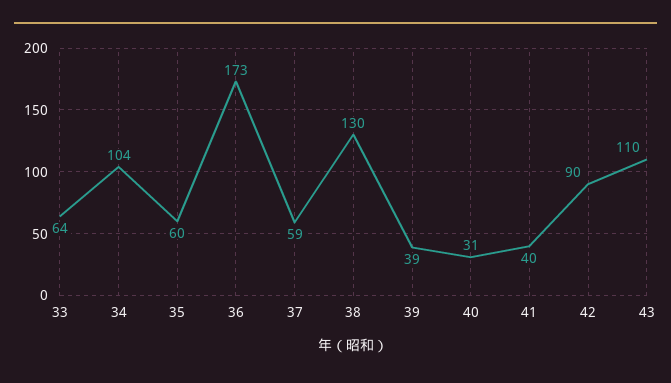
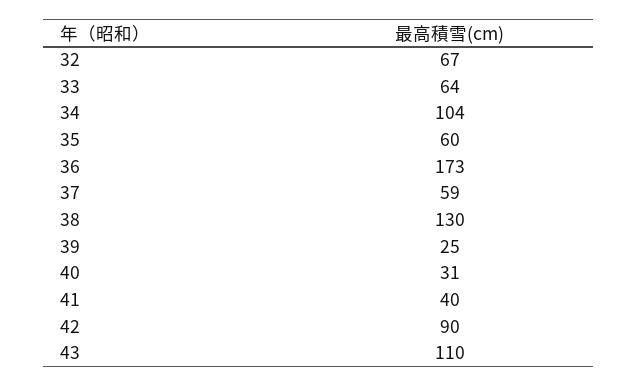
39: 39 -> 25
32: none -> 67

